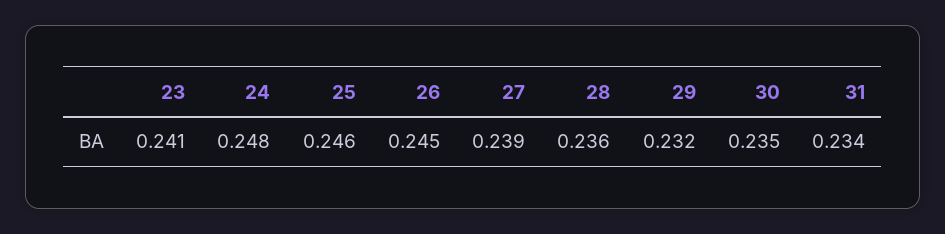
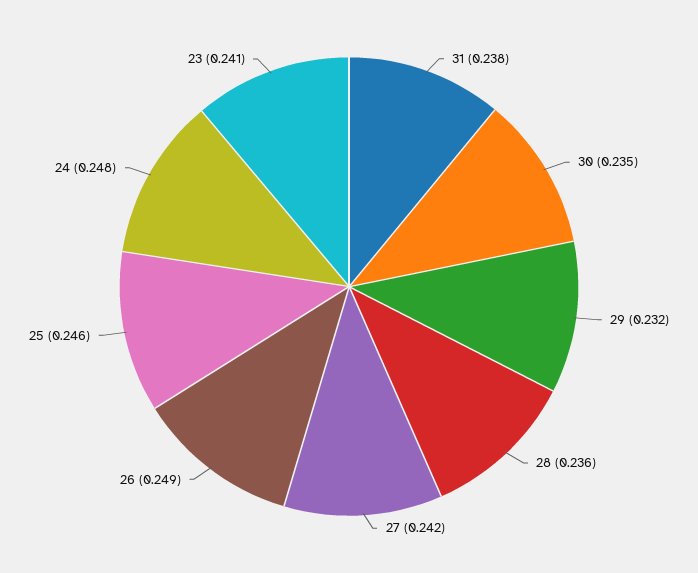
26: 0.245 -> 0.249
27: 0.239 -> 0.242
31: 0.234 -> 0.238

